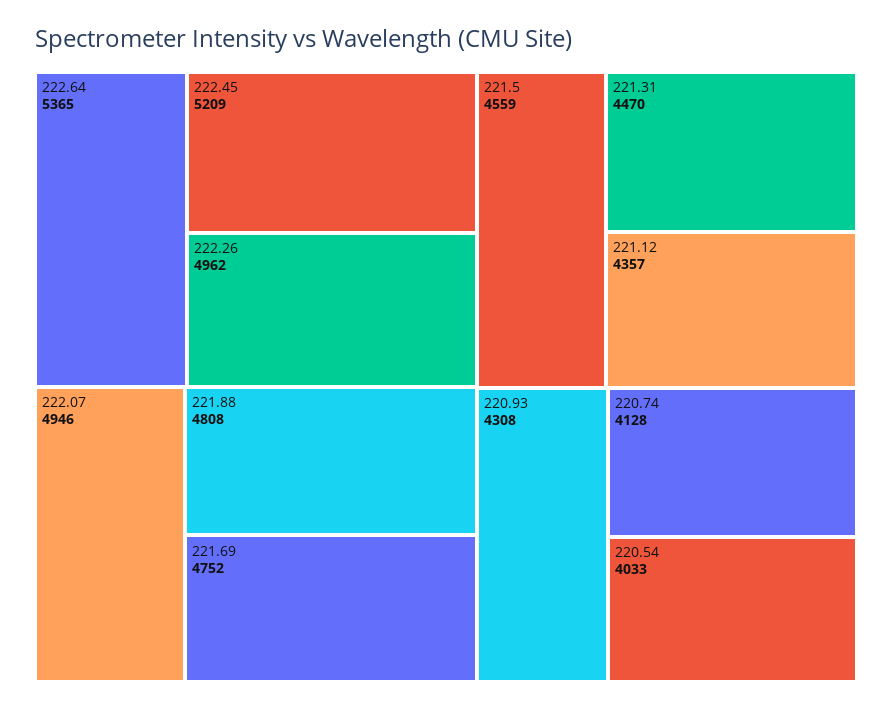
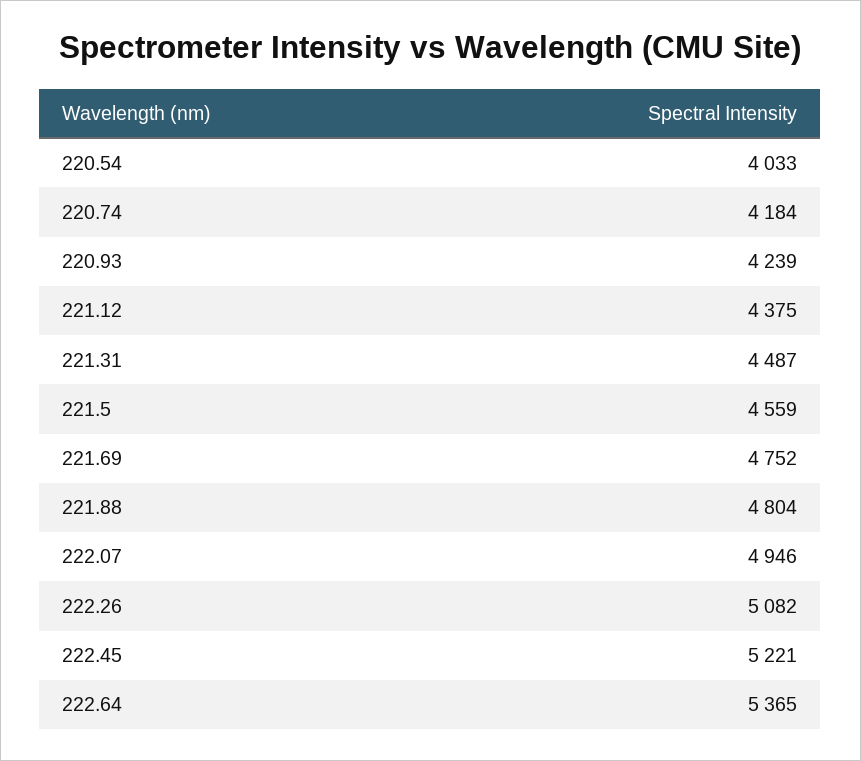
222.45: 5209 -> 5221
222.26: 4962 -> 5082
221.88: 4808 -> 4804
221.31: 4470 -> 4487
221.12: 4357 -> 4375
220.93: 4308 -> 4239
220.74: 4128 -> 4184

